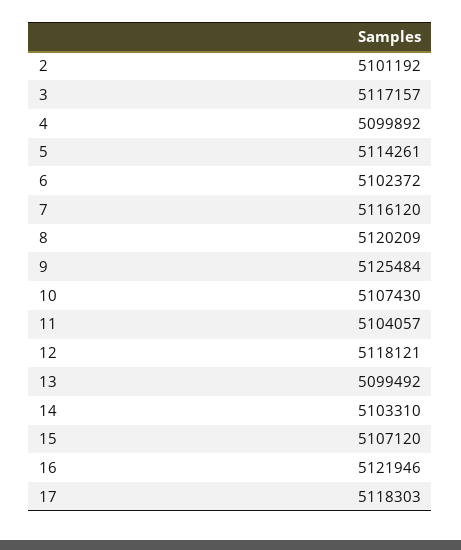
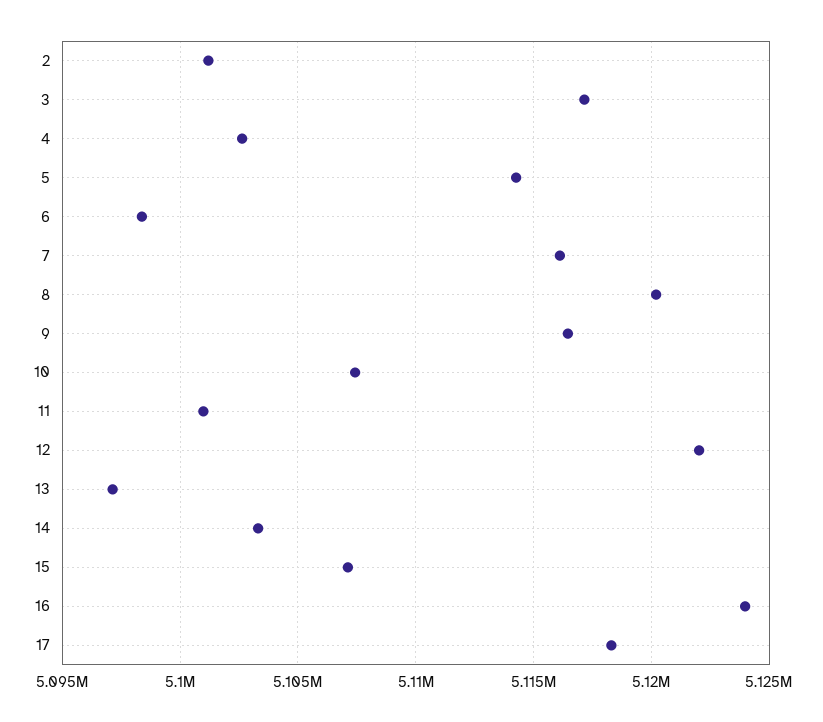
4: 5099892 -> 5102500
6: 5102372 -> 5098500
9: 5125484 -> 5116500
11: 5104057 -> 5101000
12: 5118121 -> 5122000
13: 5099492 -> 5097000
16: 5121946 -> 5124000

